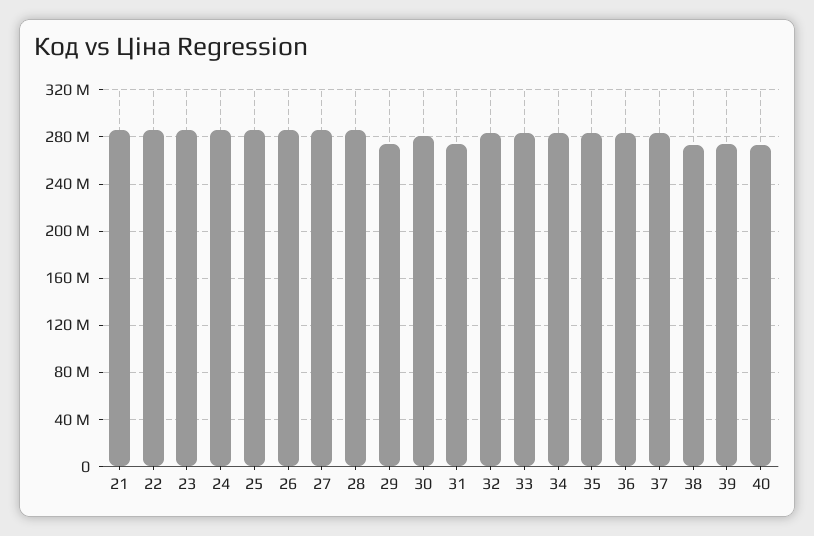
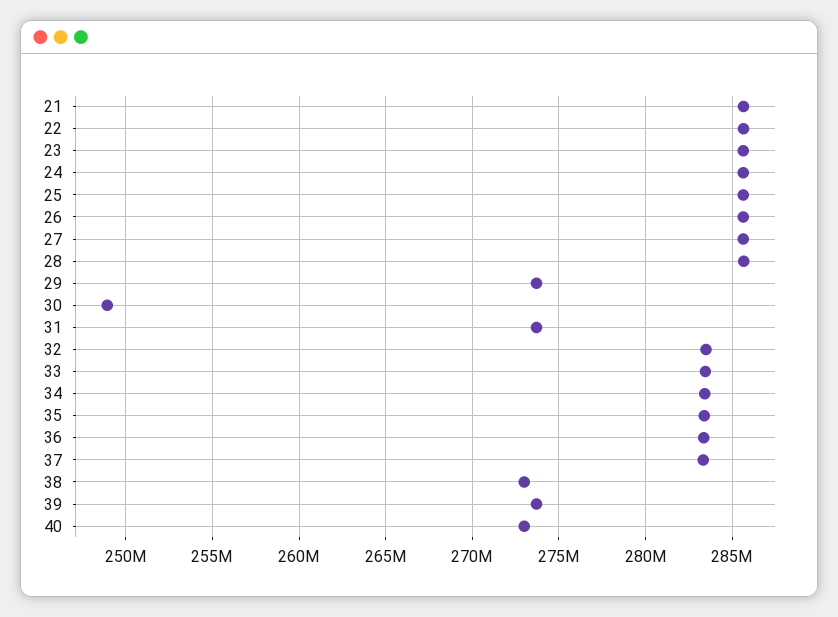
30: 280000000 -> 249000000

